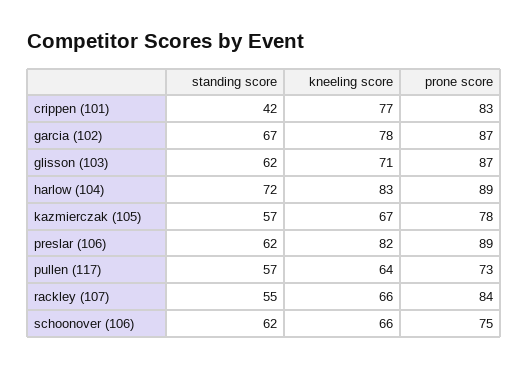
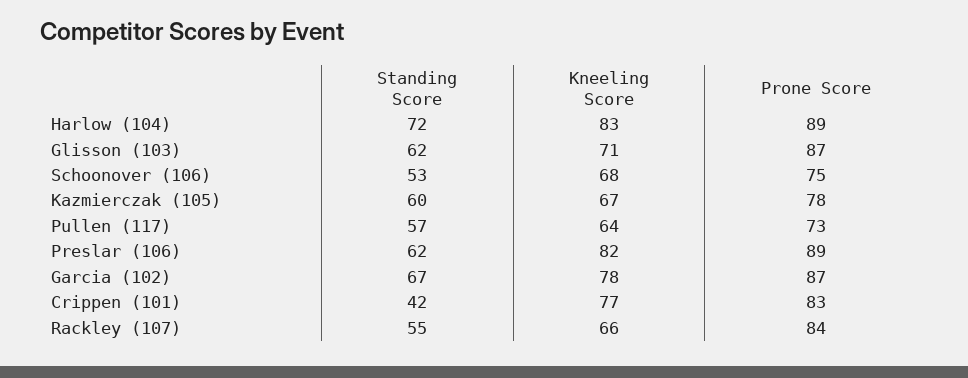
standing score, kazmierczak (105): 57 -> 60
standing score, schoonover (106): 62 -> 53
kneeling score, schoonover (106): 66 -> 68

